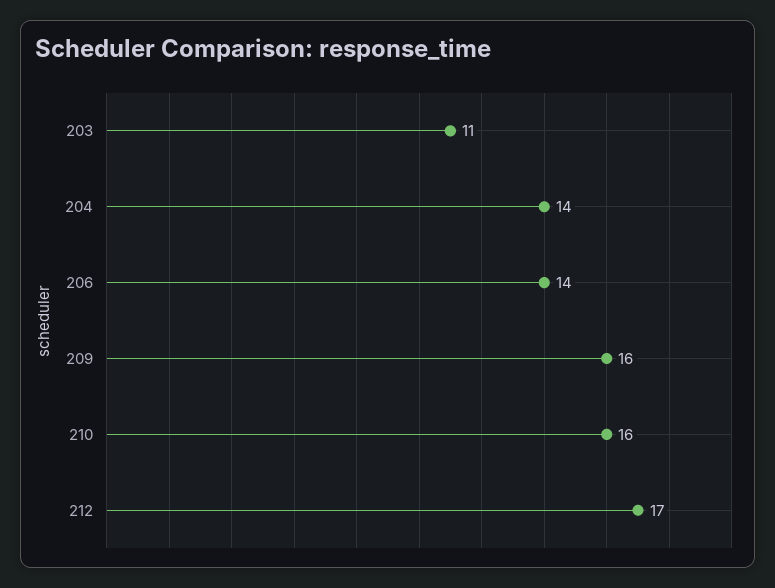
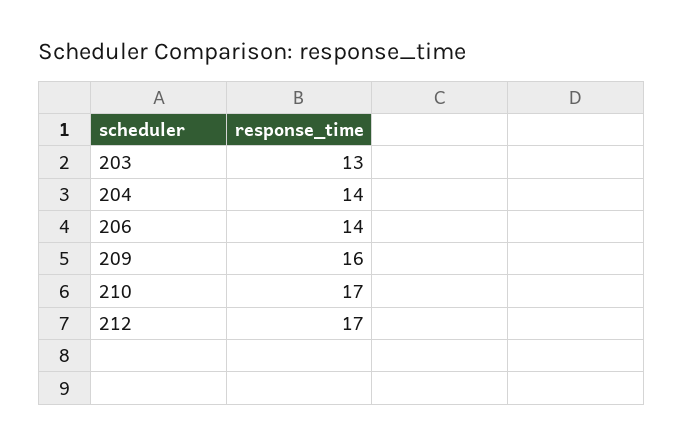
203: 11 -> 13
210: 16 -> 17

